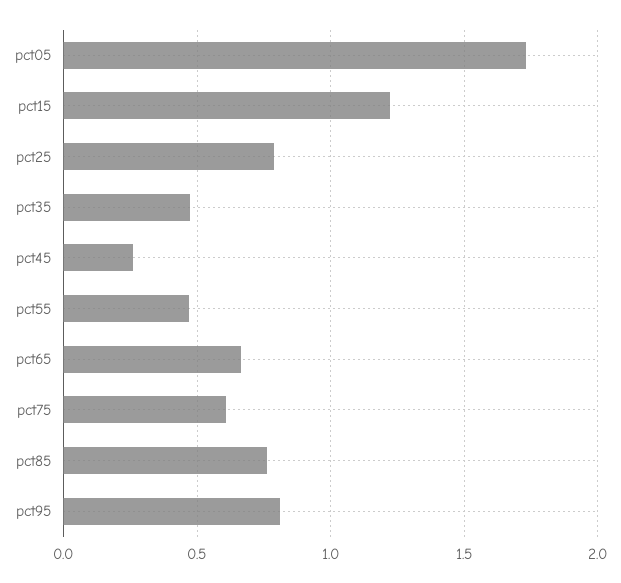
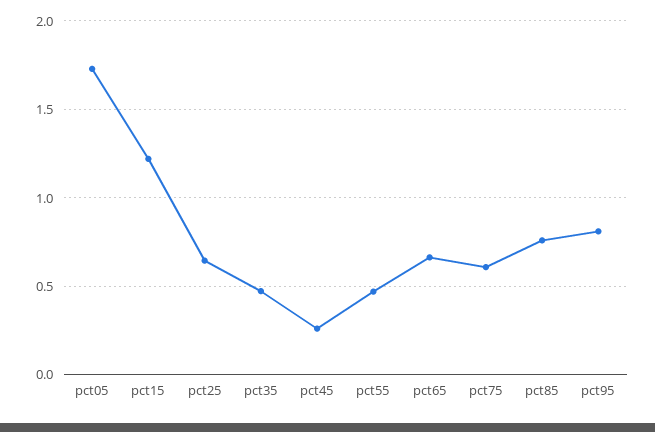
pct25: 0.8 -> 0.65

